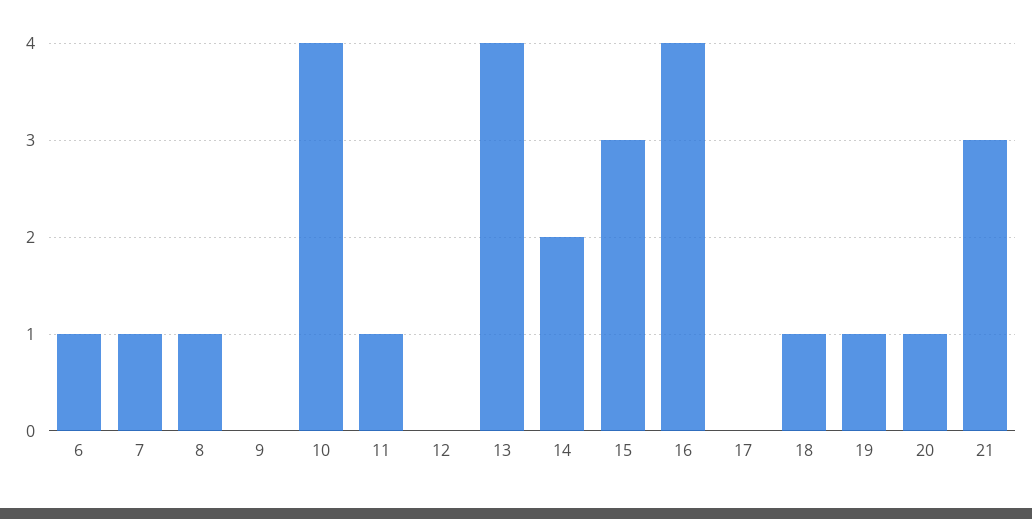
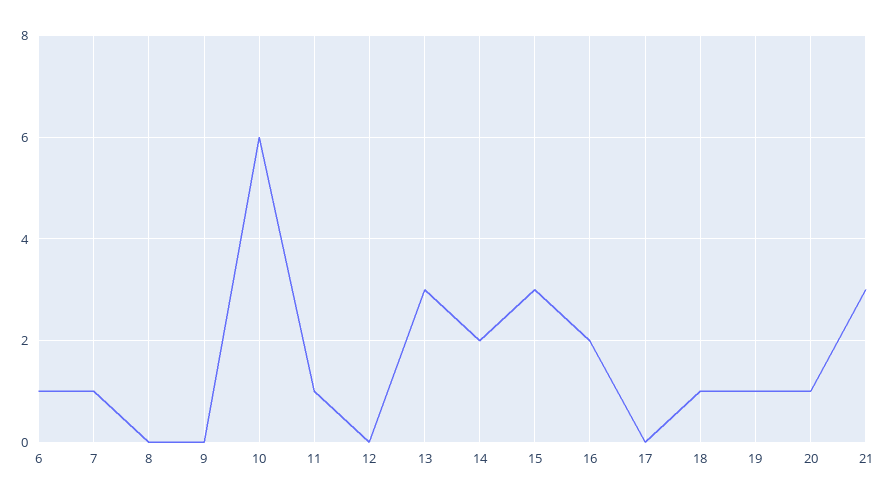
8: 1 -> 0
10: 4 -> 6
13: 4 -> 3
16: 4 -> 2

